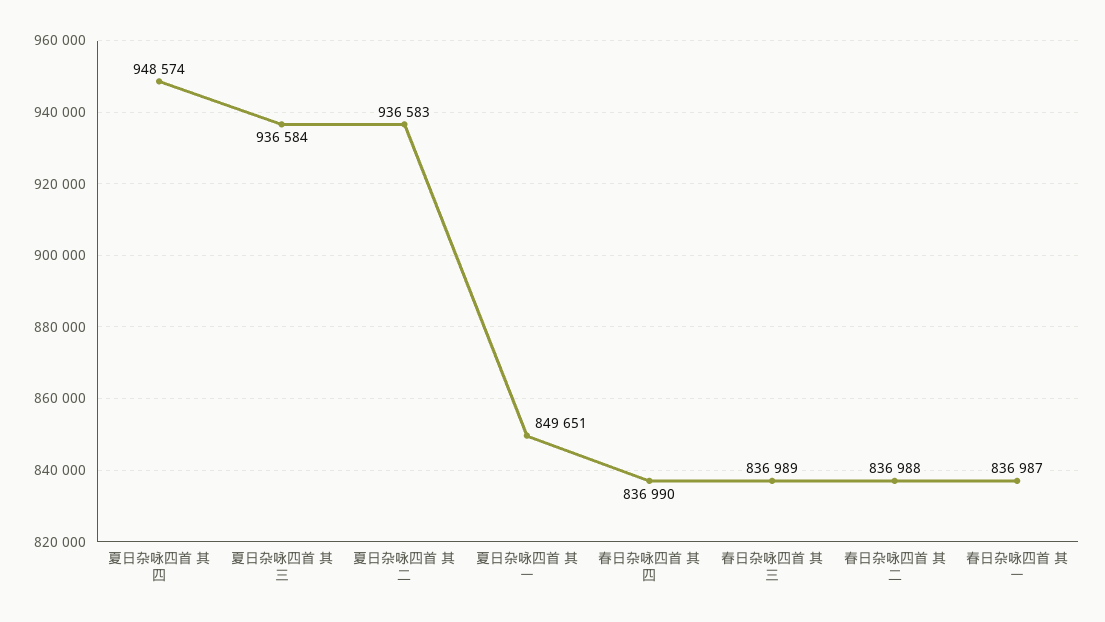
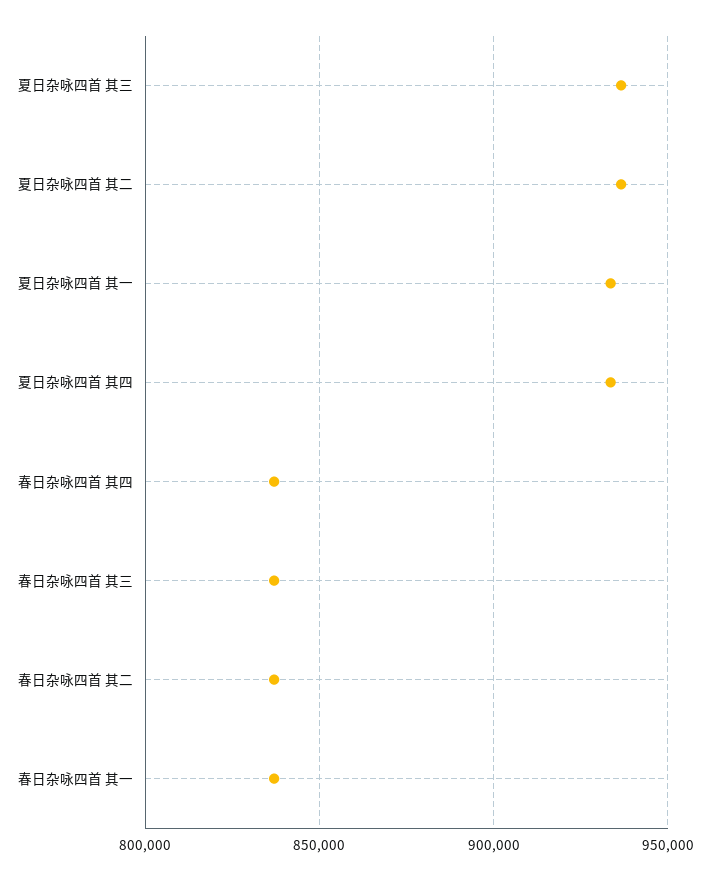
夏日杂咏四首 其四: 948574 -> 935000
夏日杂咏四首 其一: 849651 -> 935000

